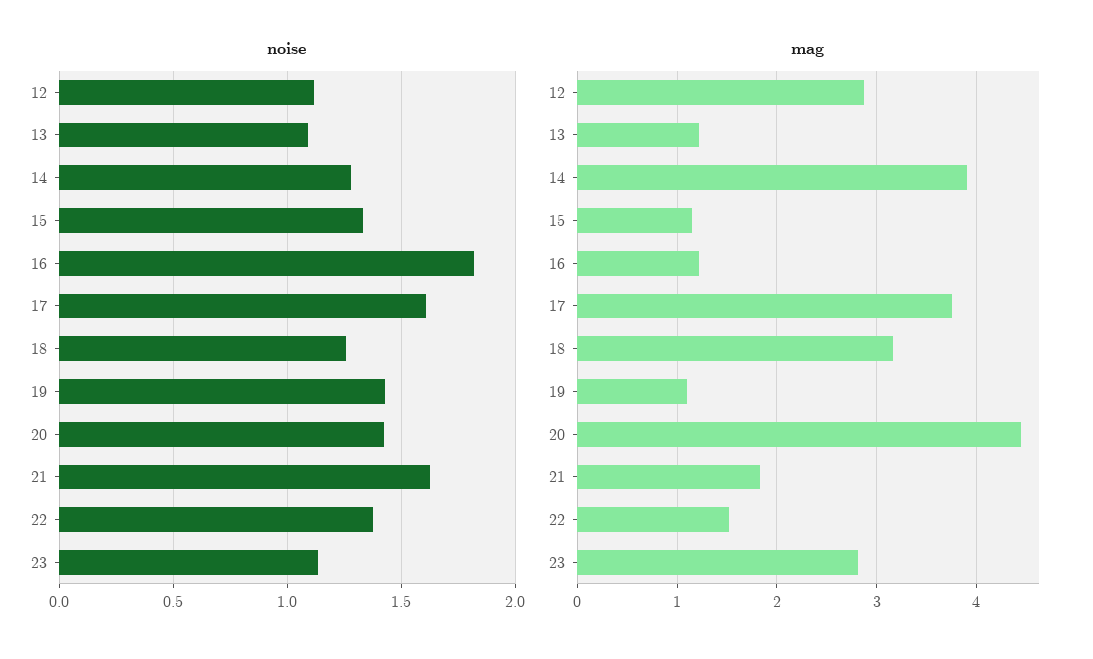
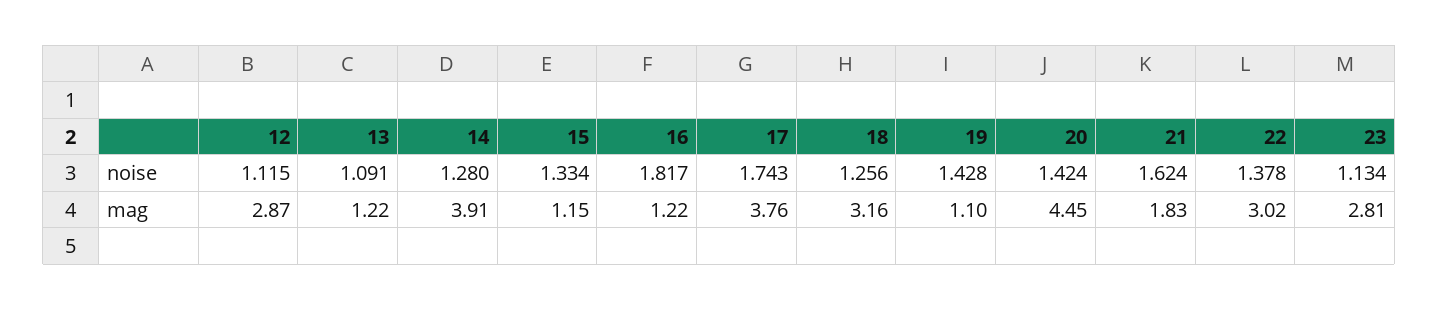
noise, 17: 1.6 -> 1.743
mag, 22: 1.5 -> 3.02

